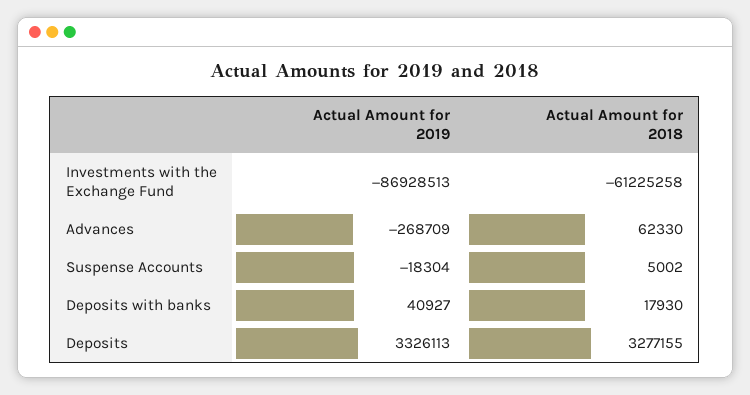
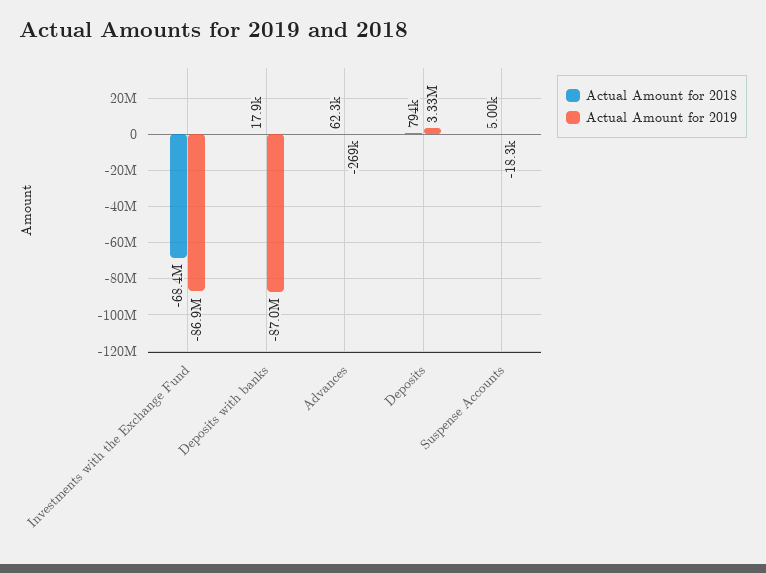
Actual Amount for 2018, Investments with the Exchange Fund: -61225258 -> -68400000
Actual Amount for 2019, Deposits with banks: 40927 -> -87000000
Actual Amount for 2018, Deposits: 3277155 -> 794000

